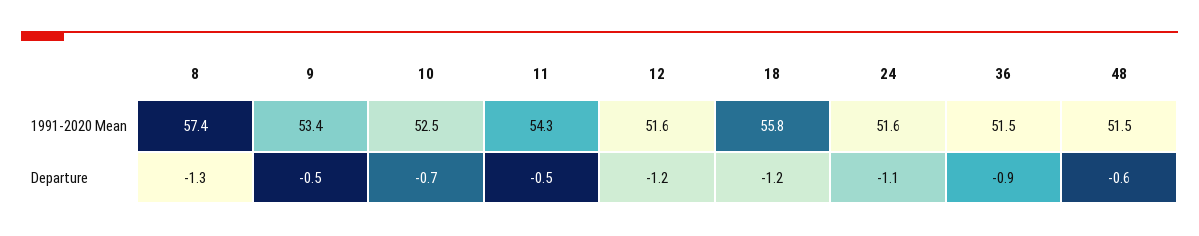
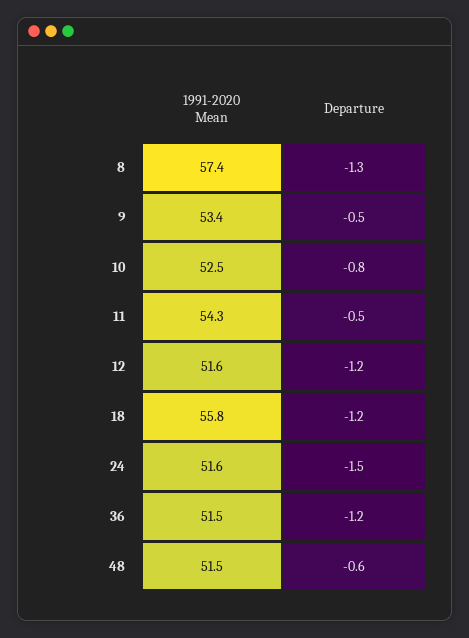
10, Departure: -0.7 -> -0.8
24, Departure: -1.1 -> -1.5
36, Departure: -0.9 -> -1.2

